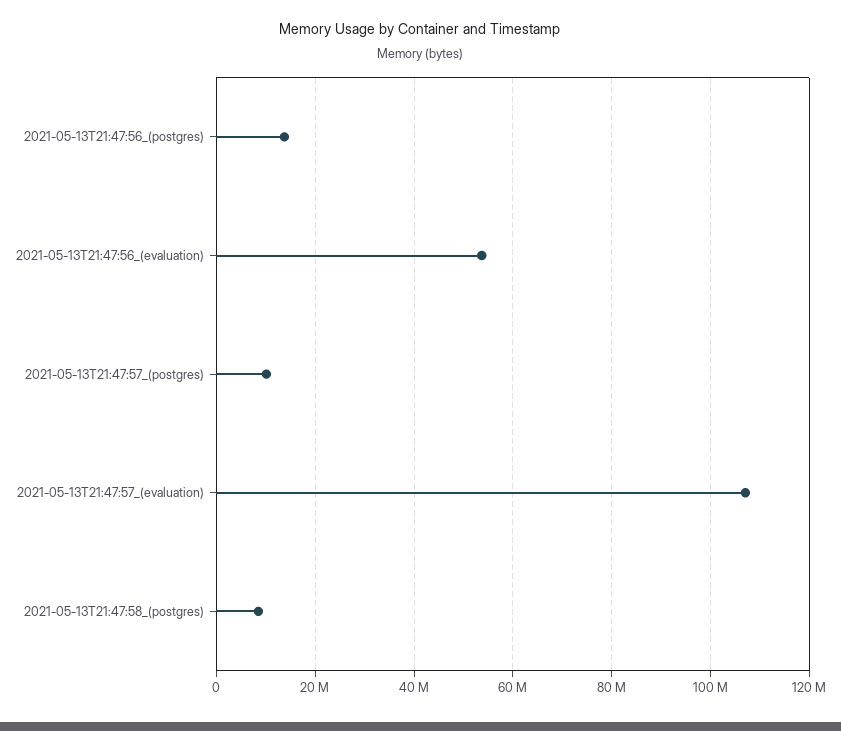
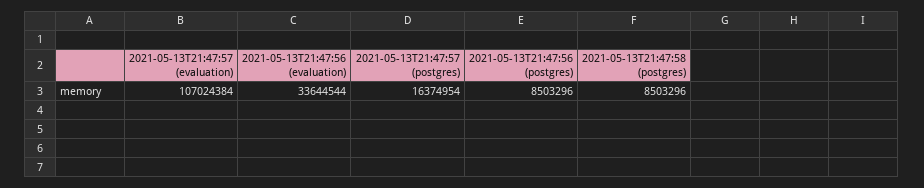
2021-05-13T21:47:56_(postgres): 14000000 -> 8503296
2021-05-13T21:47:56_(evaluation): 54000000 -> 33644544
2021-05-13T21:47:57_(postgres): 10000000 -> 16374954

